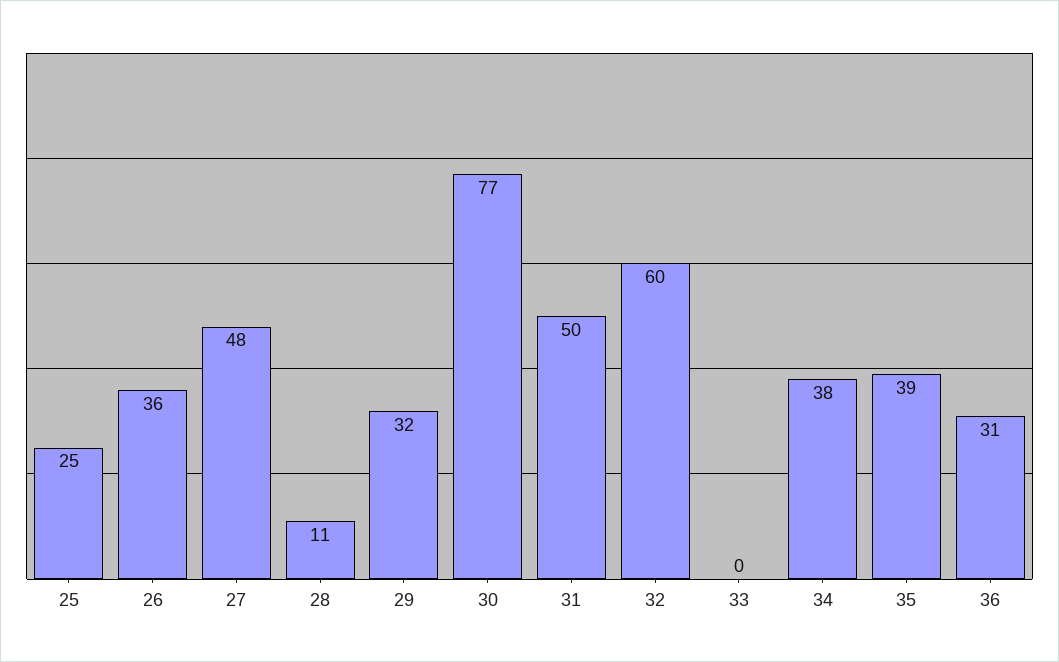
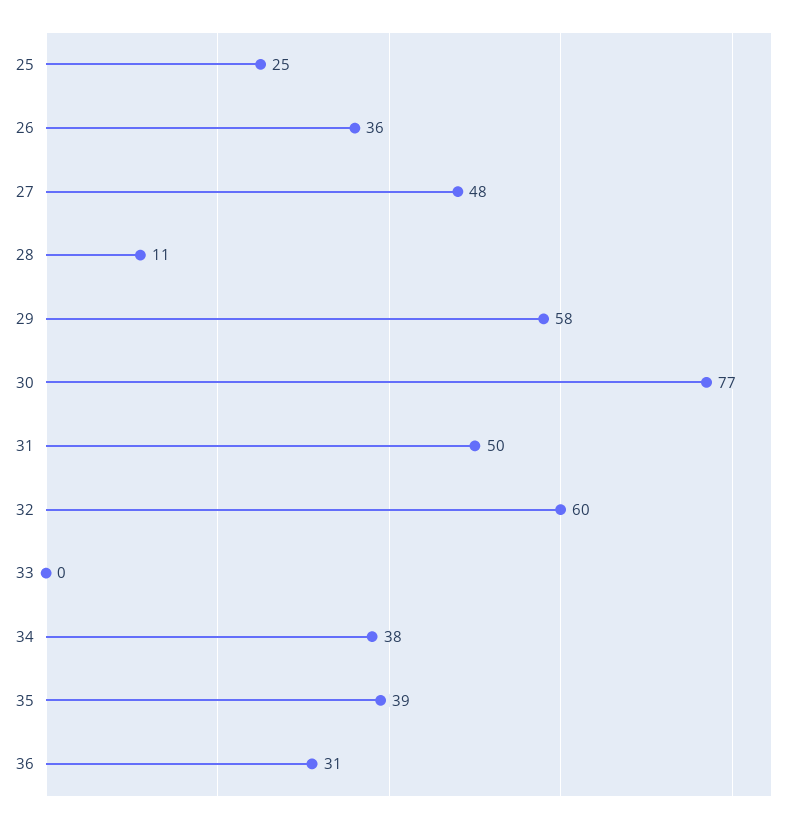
29: 32 -> 58

